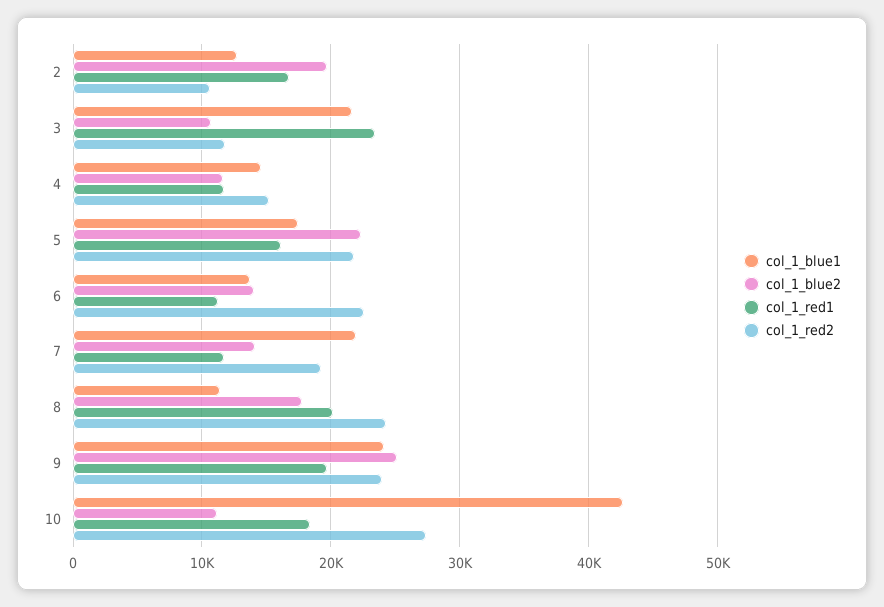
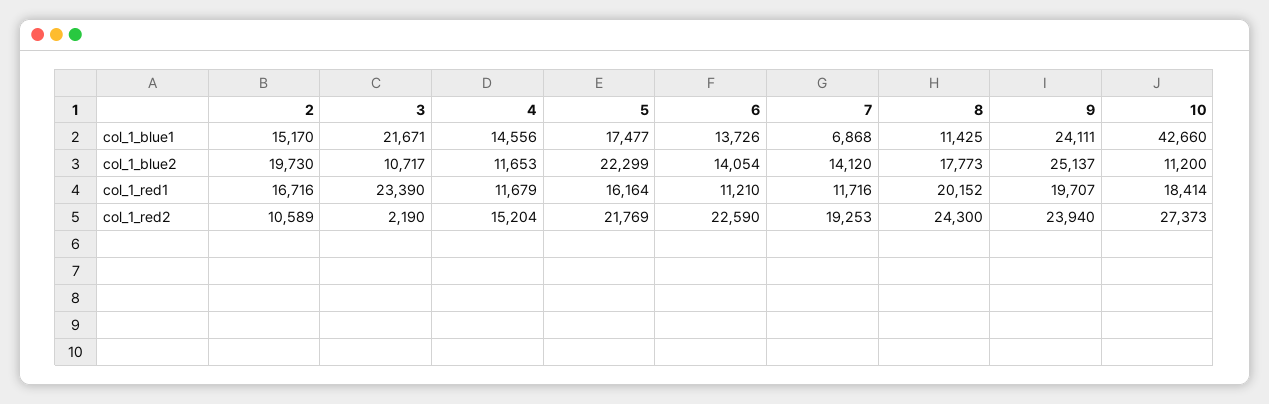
col_1_blue1, 2: 13000 -> 15170
col_1_red2, 3: 12000 -> 2190
col_1_blue1, 7: 22000 -> 6868

